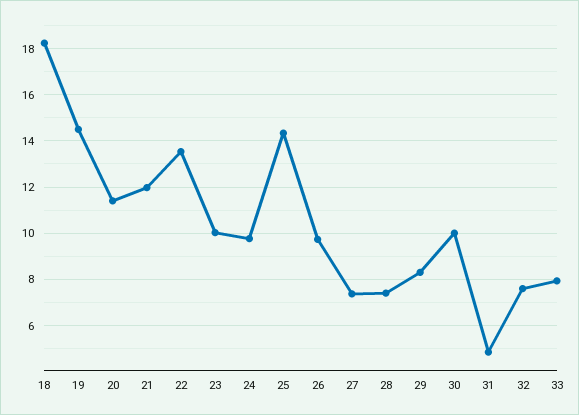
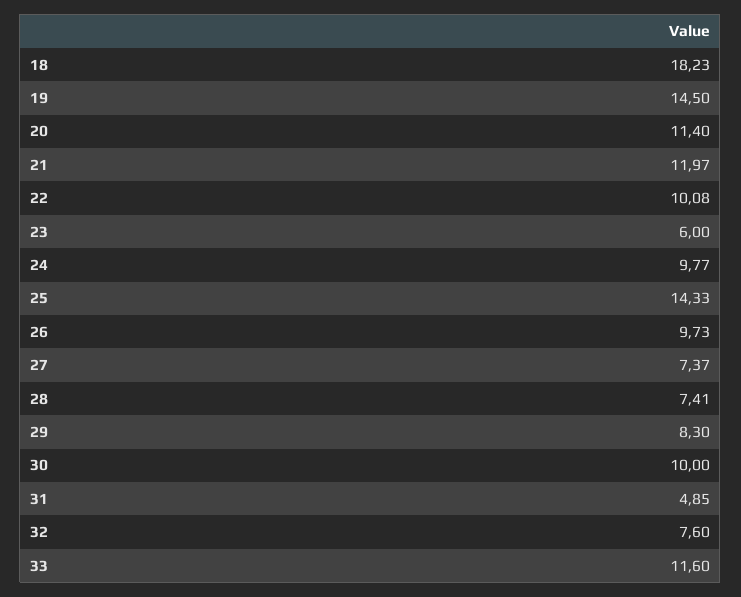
22: 13.5 -> 10.08
23: 10 -> 6
33: 8 -> 11.6

